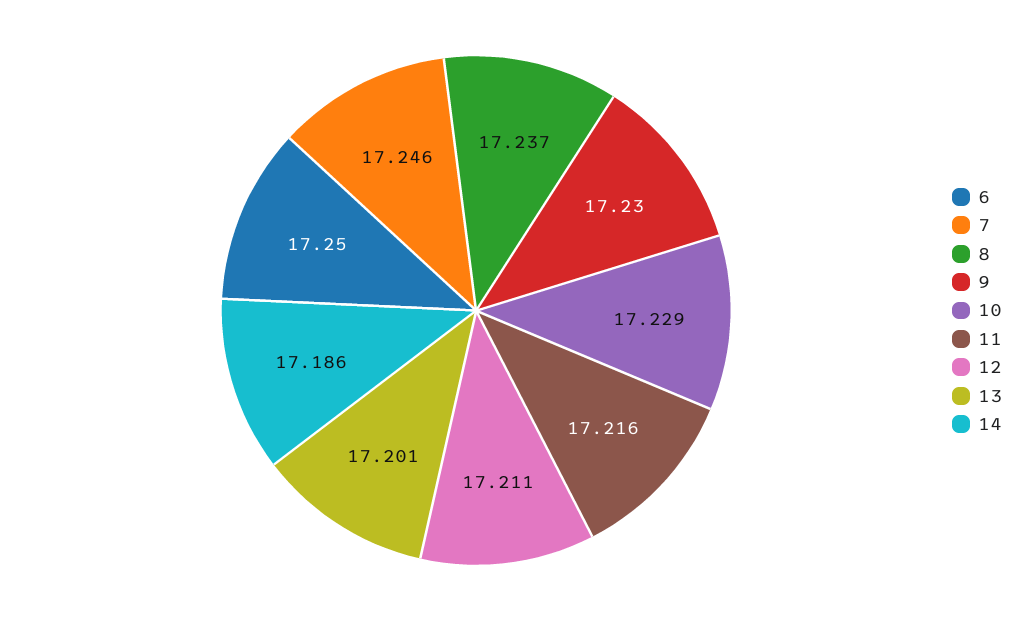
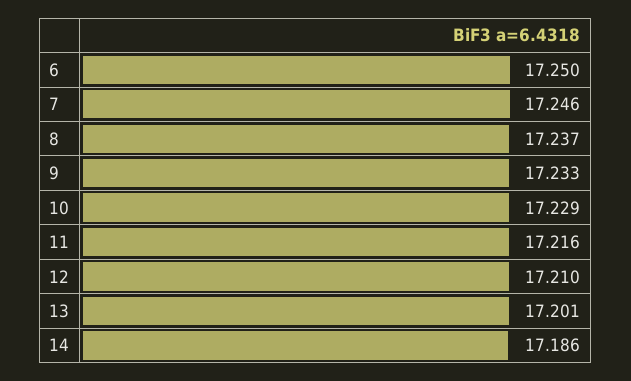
9: 17.23 -> 17.233
12: 17.211 -> 17.21

